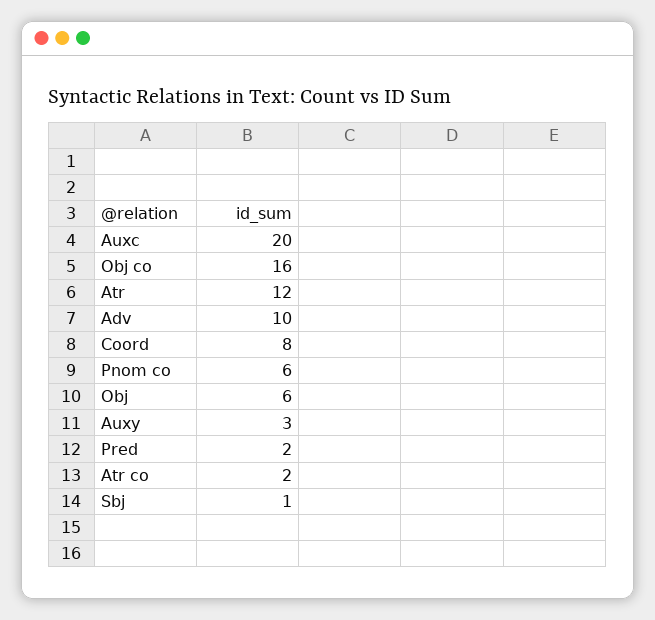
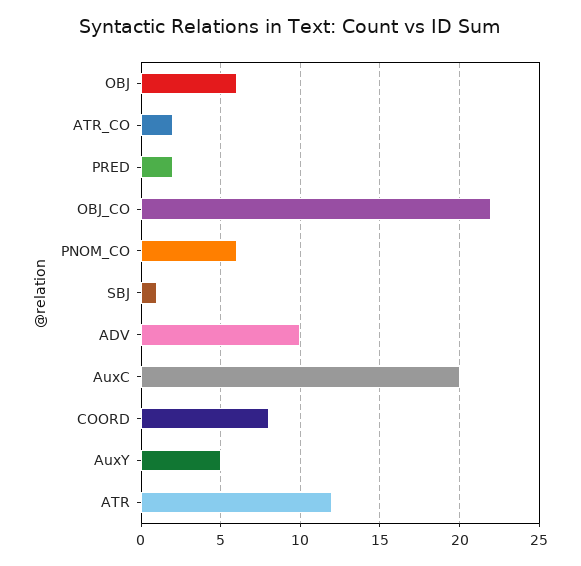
Obj co: 16 -> 22
Auxy: 3 -> 5

